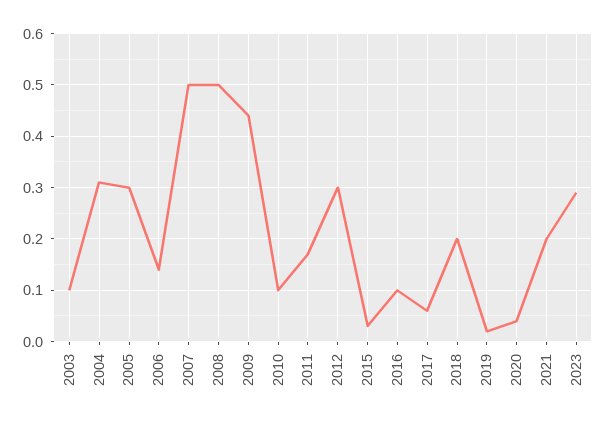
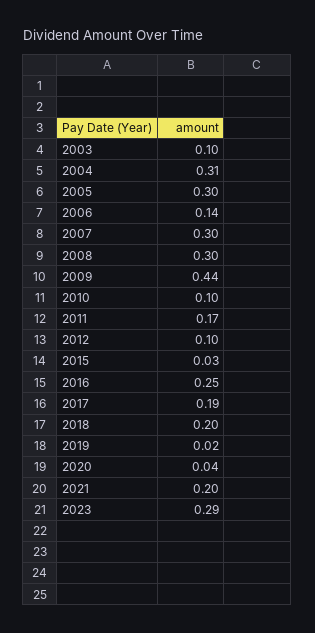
2007: 0.5 -> 0.3
2008: 0.5 -> 0.3
2012: 0.3 -> 0.1
2016: 0.1 -> 0.25
2017: 0.05 -> 0.19

